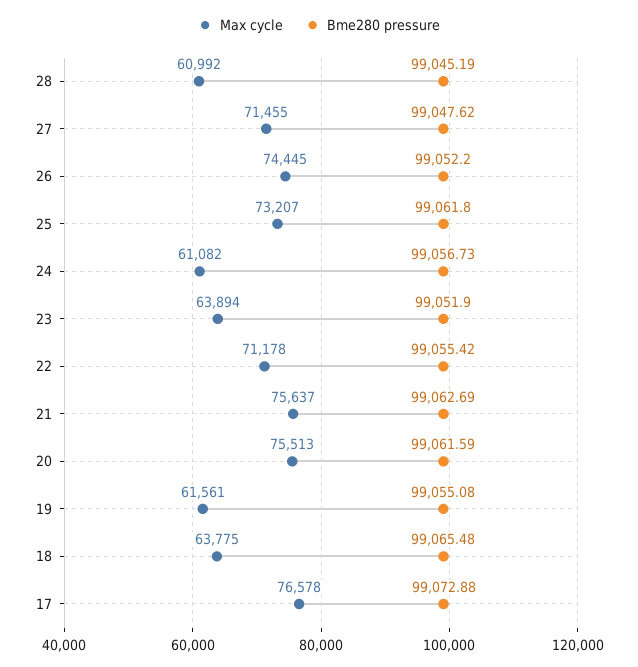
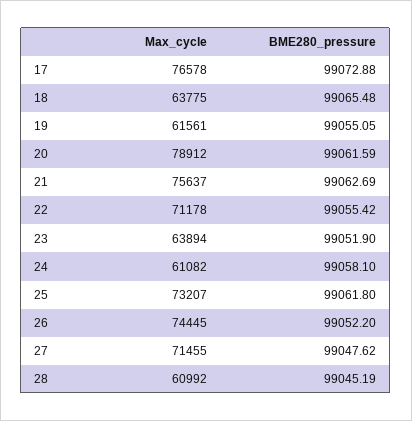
Bme280 pressure, 24: 99056.73 -> 99058.1
Max cycle, 20: 75513 -> 78912
Bme280 pressure, 19: 99055.08 -> 99055.05

